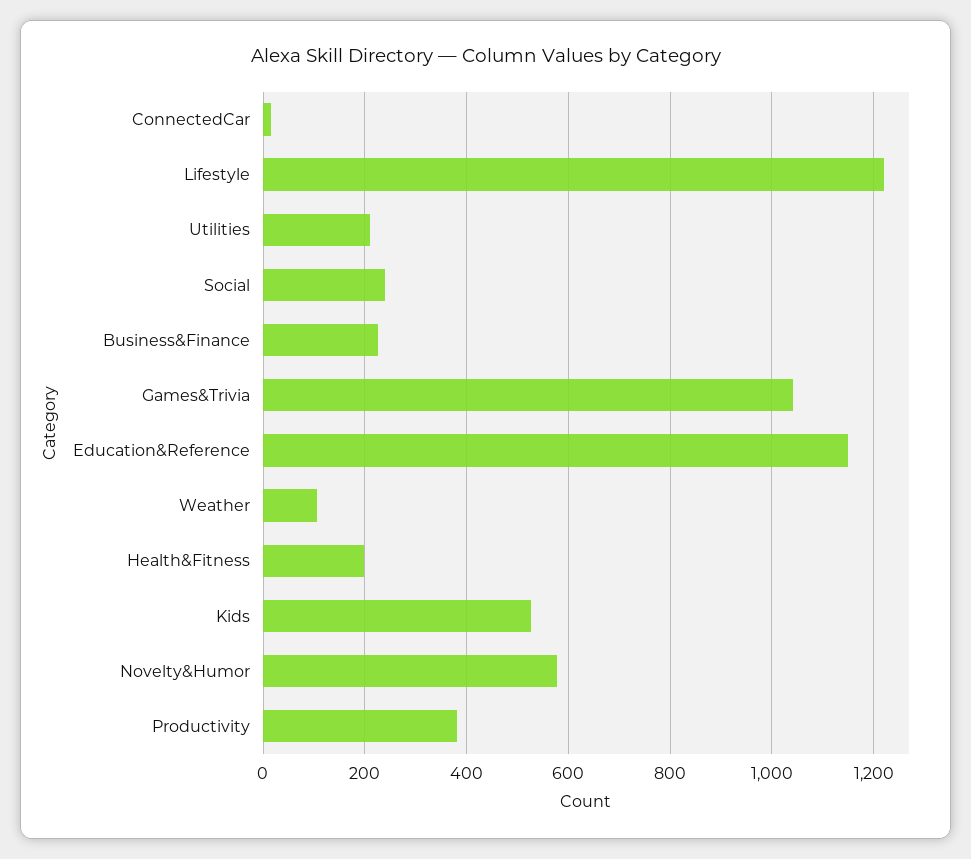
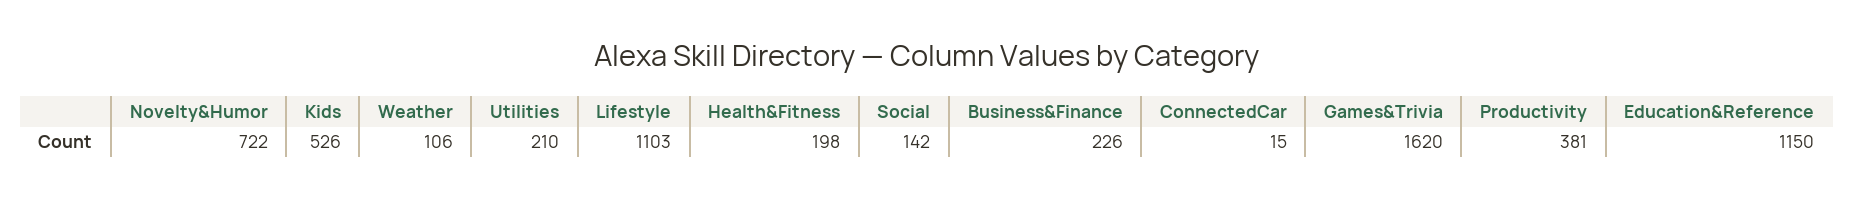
Lifestyle: 1220 -> 1103
Social: 240 -> 142
Games&Trivia: 1040 -> 1620
Novelty&Humor: 580 -> 722

